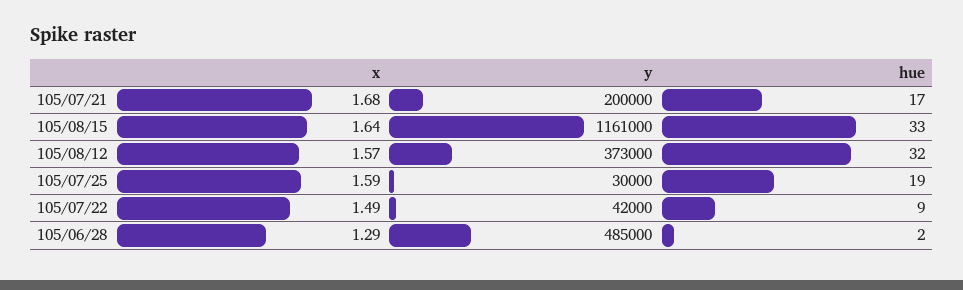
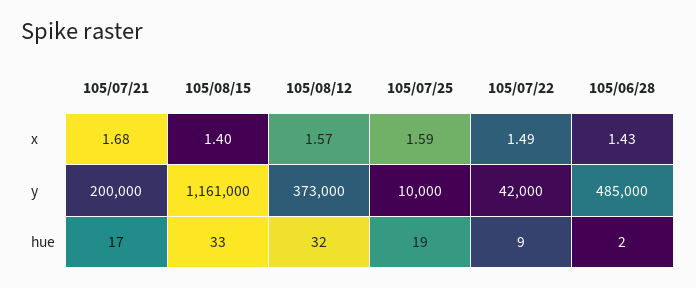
x, 105/08/15: 1.64 -> 1.4
y, 105/07/25: 30000 -> 10000
x, 105/06/28: 1.29 -> 1.43

